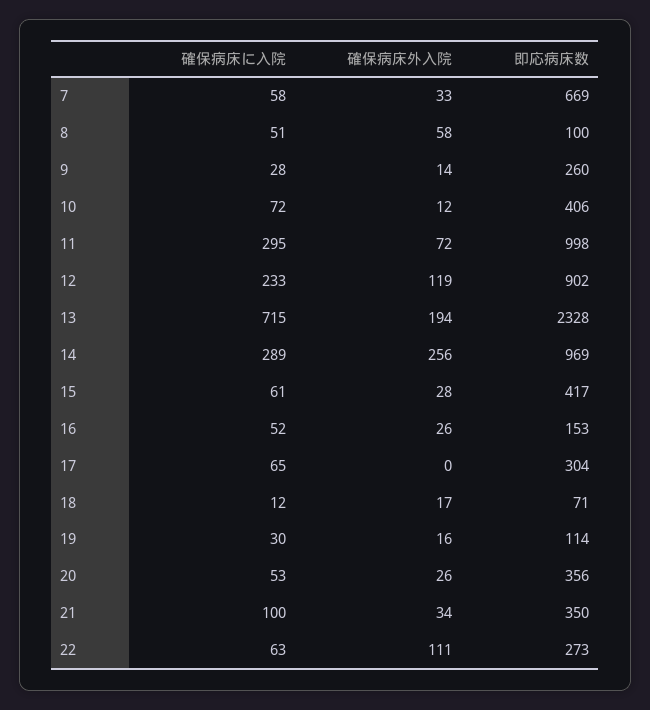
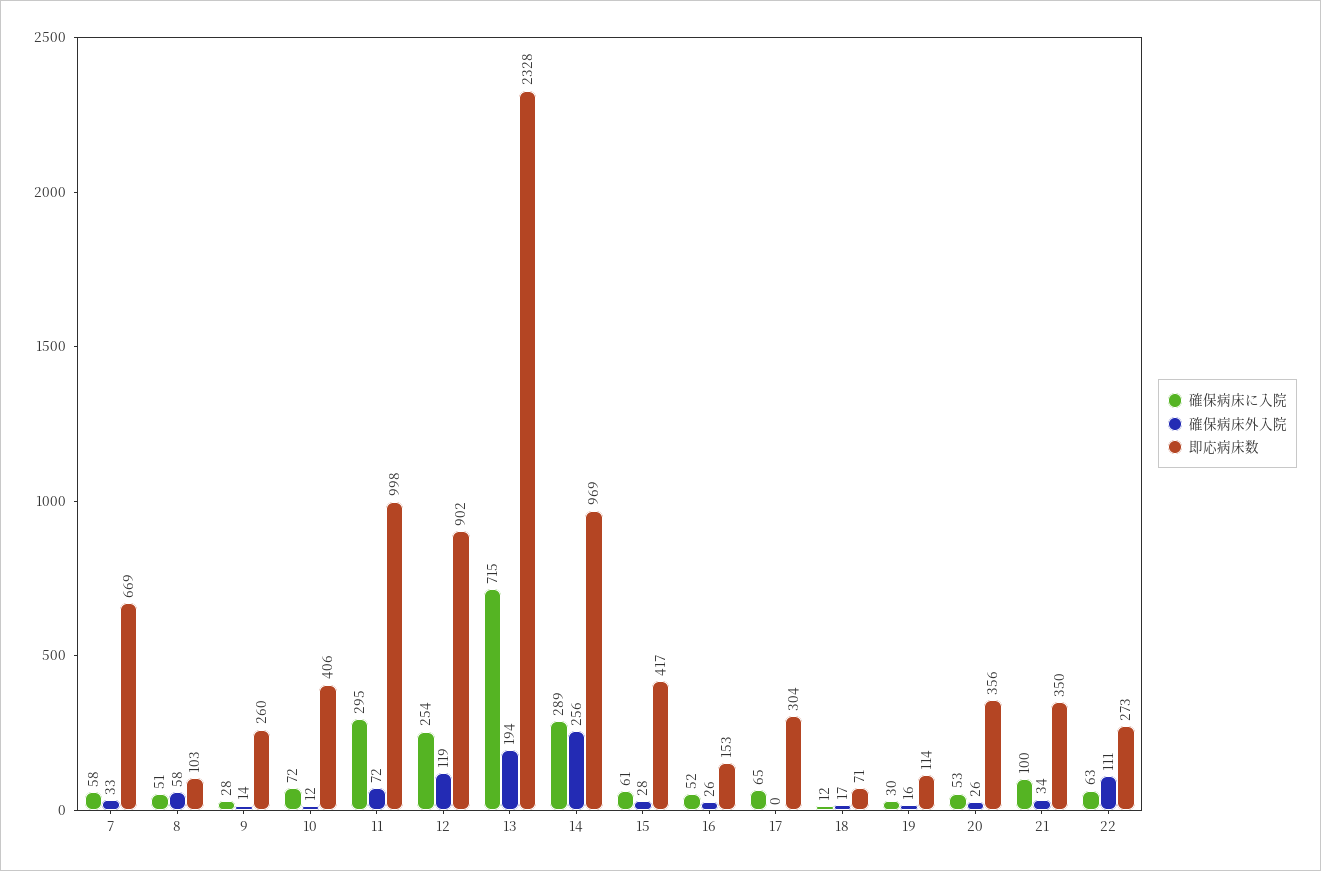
即応病床数, 8: 100 -> 103
確保病床に入院, 12: 233 -> 254

